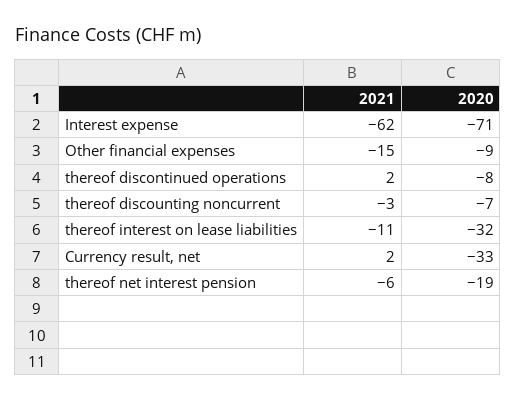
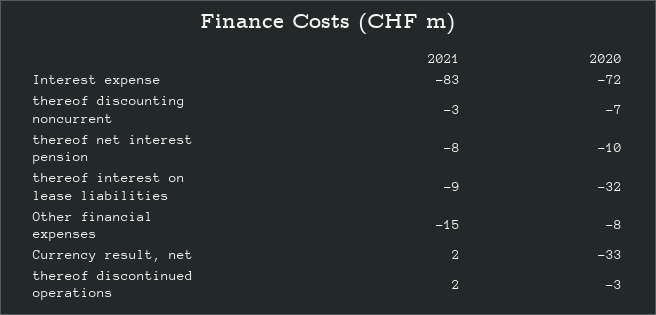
2021, Interest expense: -62 -> -83
2020, Interest expense: -71 -> -72
2020, Other financial expenses: -9 -> -8
2020, thereof discontinued operations: -8 -> -3
2021, thereof interest on lease liabilities: -11 -> -9
2021, thereof net interest pension: -6 -> -8
2020, thereof net interest pension: -19 -> -10

